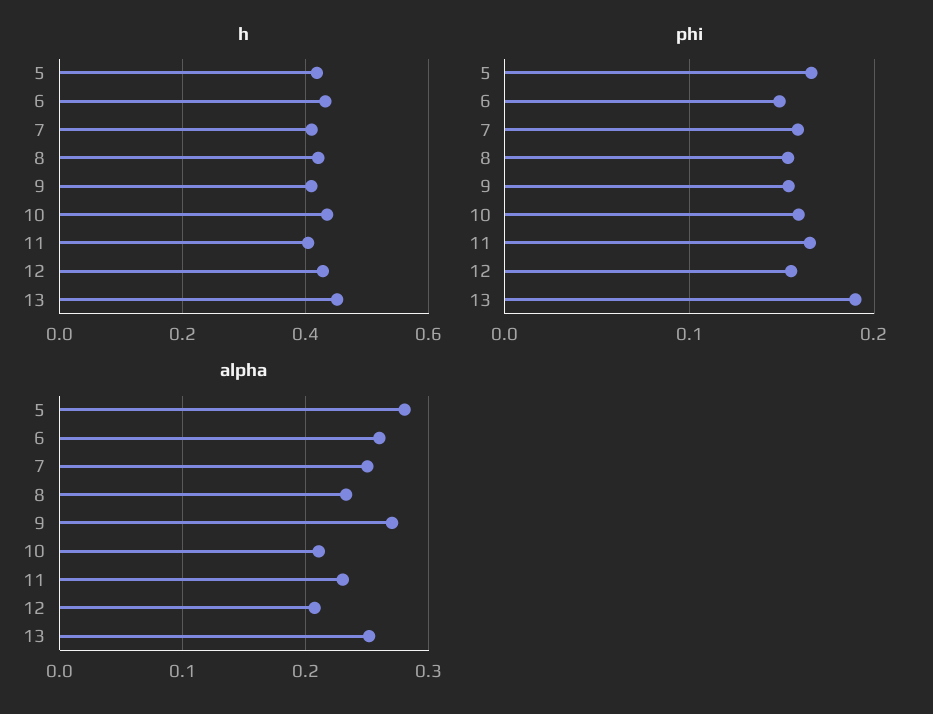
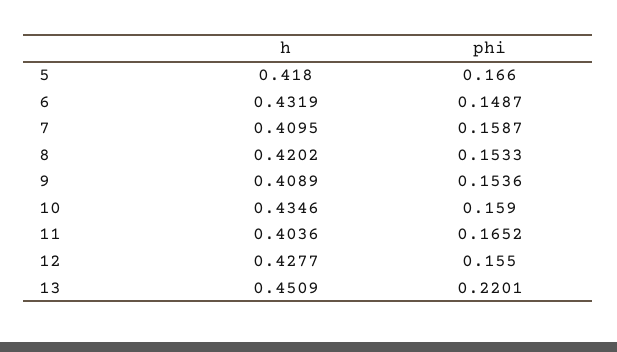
phi, 13: 0.19 -> 0.2201
alpha, 5: 0.28 -> none
alpha, 6: 0.26 -> none
alpha, 7: 0.25 -> none
alpha, 8: 0.23 -> none
alpha, 9: 0.27 -> none
alpha, 10: 0.21 -> none
alpha, 11: 0.23 -> none
alpha, 12: 0.21 -> none
alpha, 13: 0.25 -> none

